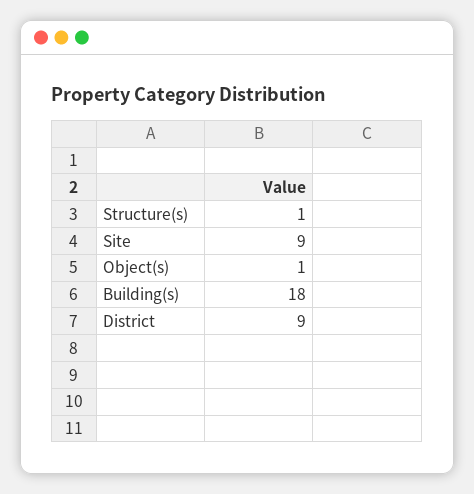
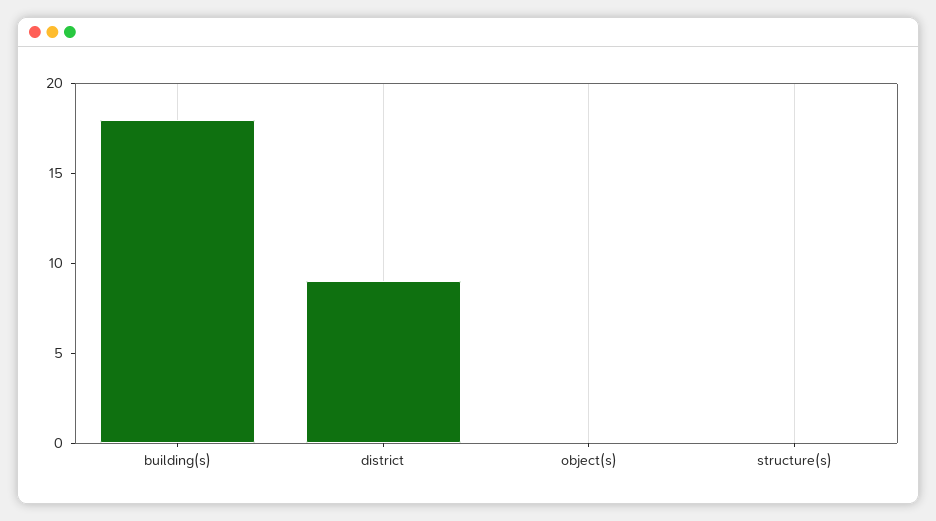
Structure(s): 1 -> 0
Site: 9 -> none
Object(s): 1 -> 0

